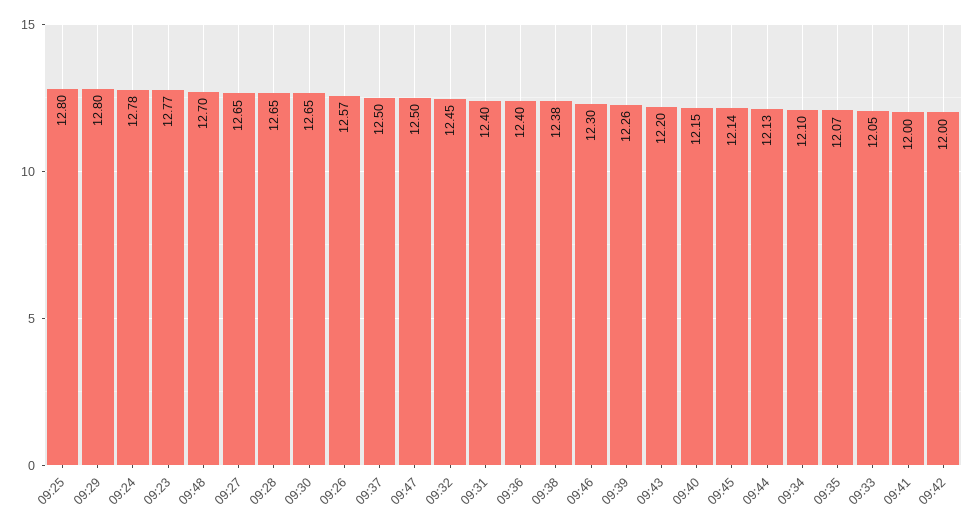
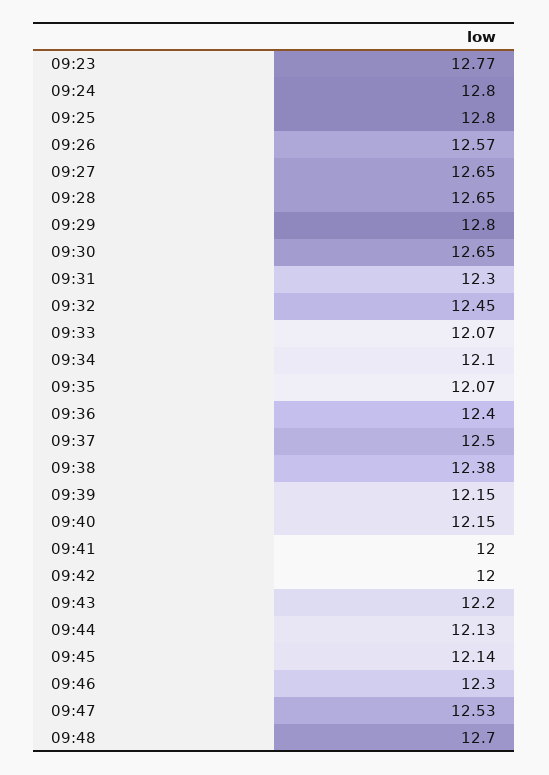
09:24: 12.78 -> 12.8
09:47: 12.5 -> 12.53
09:31: 12.4 -> 12.3
09:39: 12.26 -> 12.15
09:33: 12.05 -> 12.07

